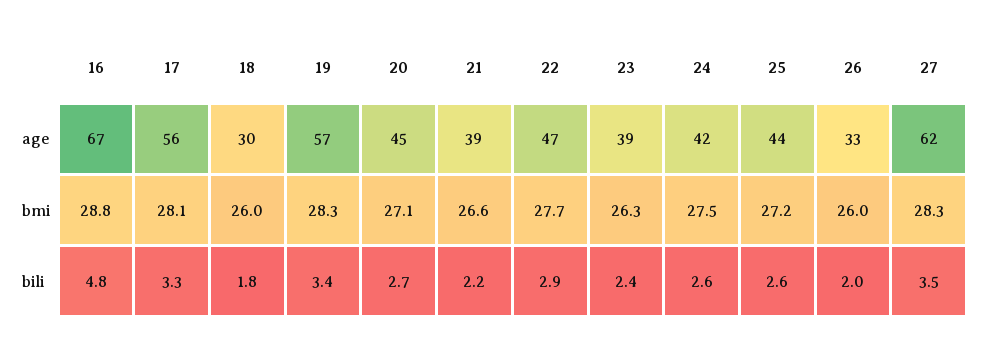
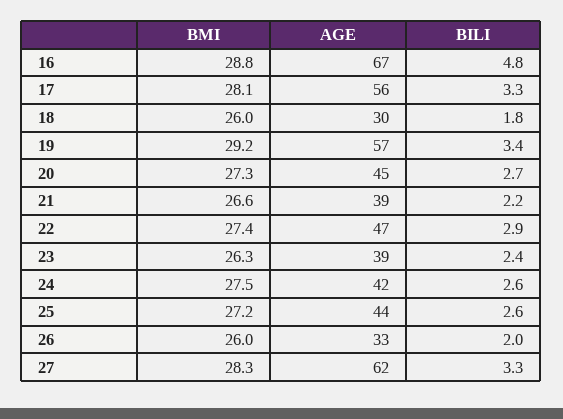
19, bmi: 28.3 -> 29.2
20, bmi: 27.1 -> 27.3
22, bmi: 27.7 -> 27.4
27, bili: 3.5 -> 3.3

